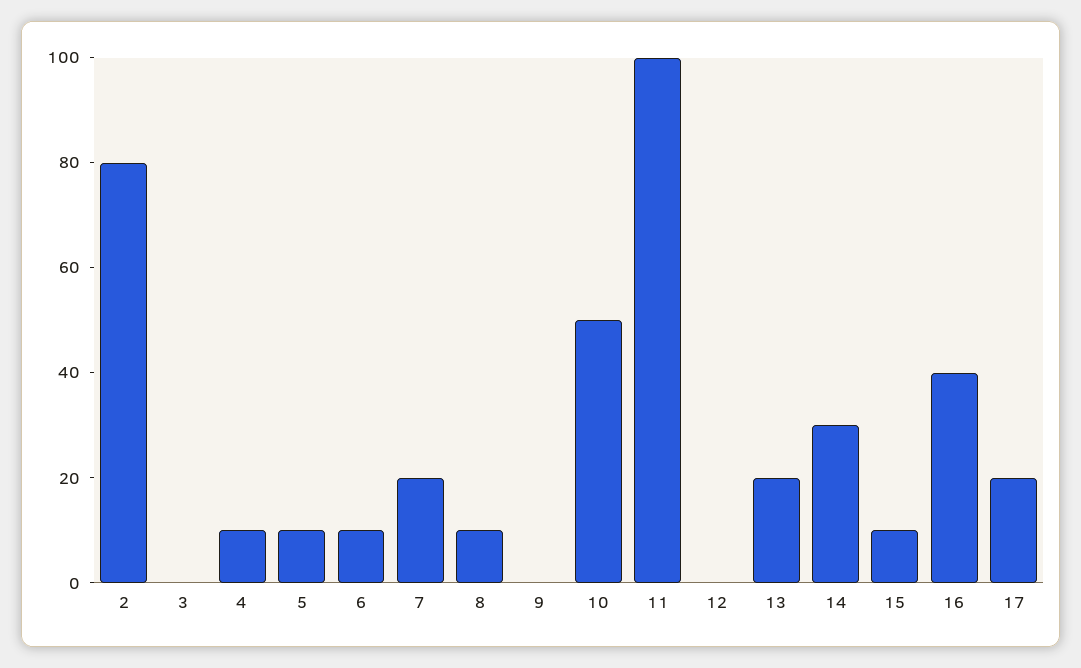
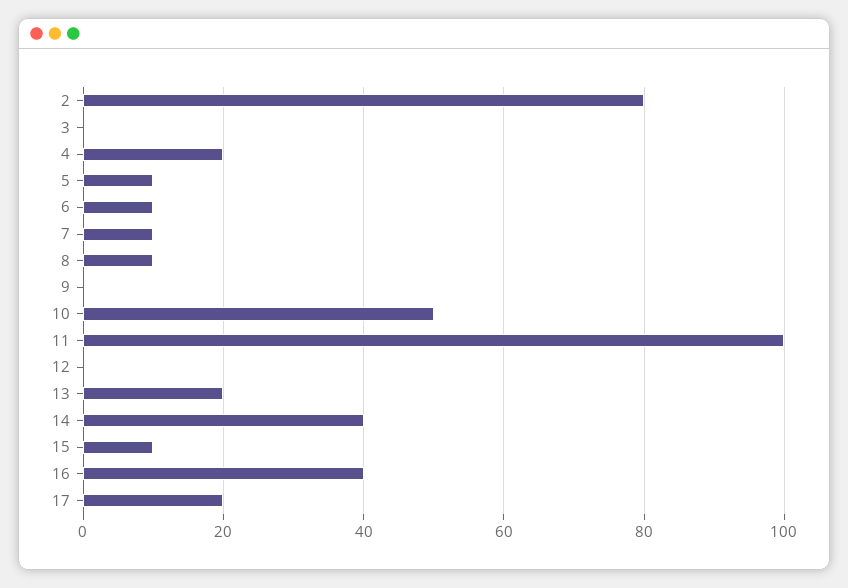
4: 10 -> 20
7: 20 -> 10
14: 30 -> 40

